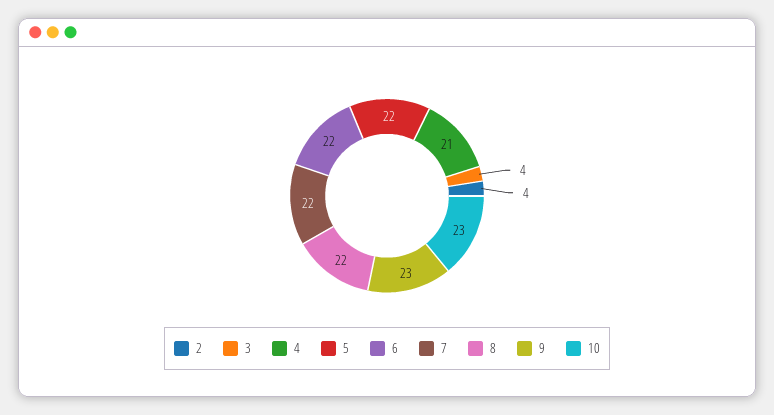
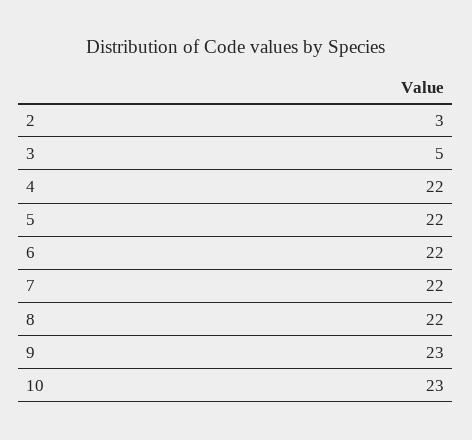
2: 4 -> 3
3: 4 -> 5
4: 21 -> 22

